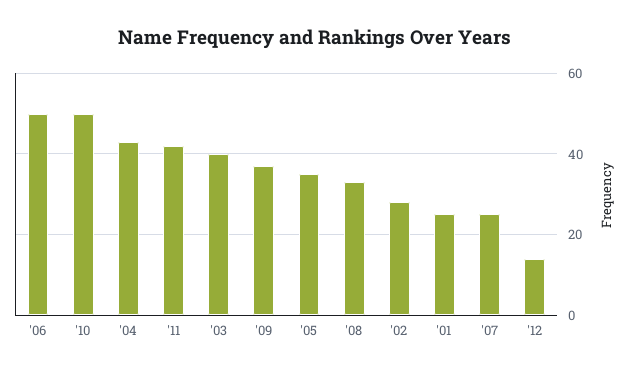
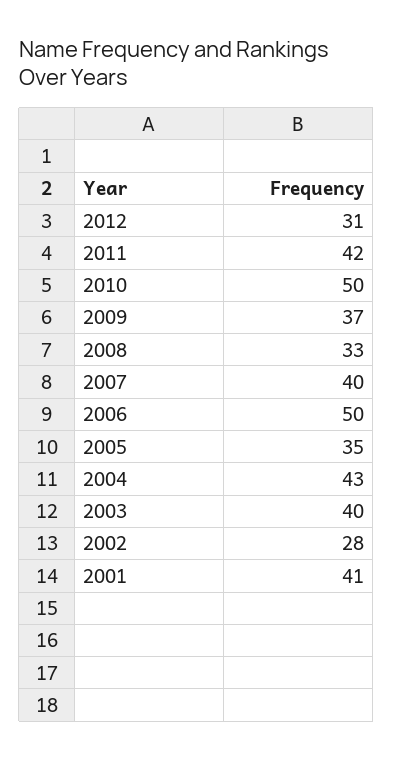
'01: 25 -> 41
'07: 25 -> 40
'12: 15 -> 31

